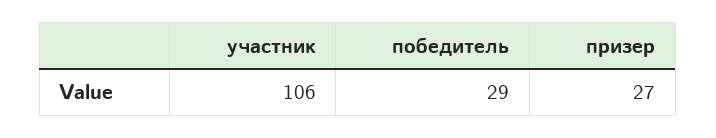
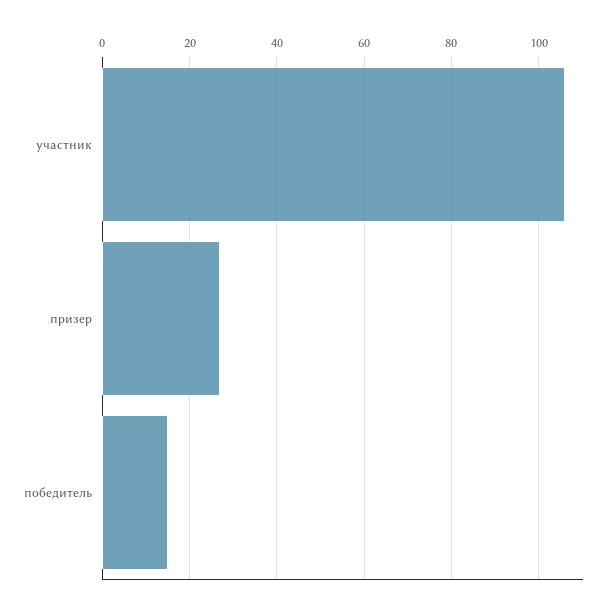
победитель: 29 -> 15

